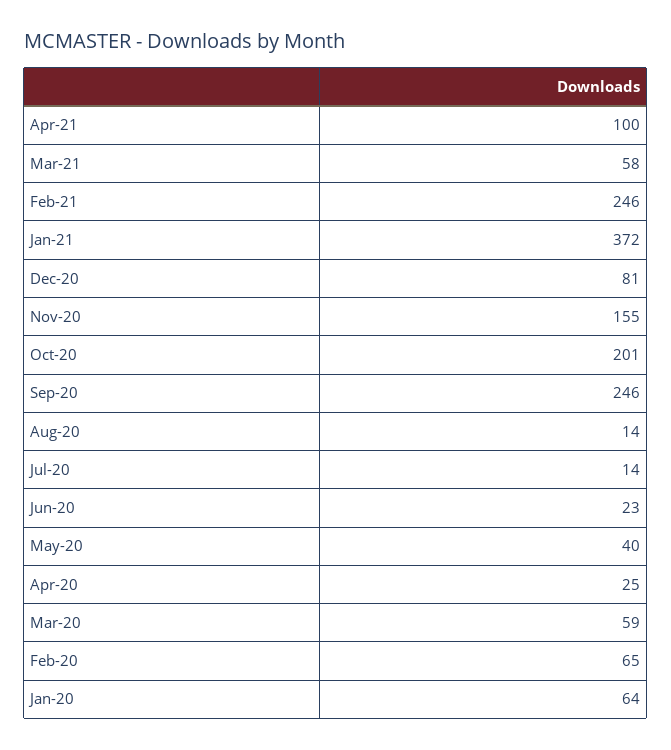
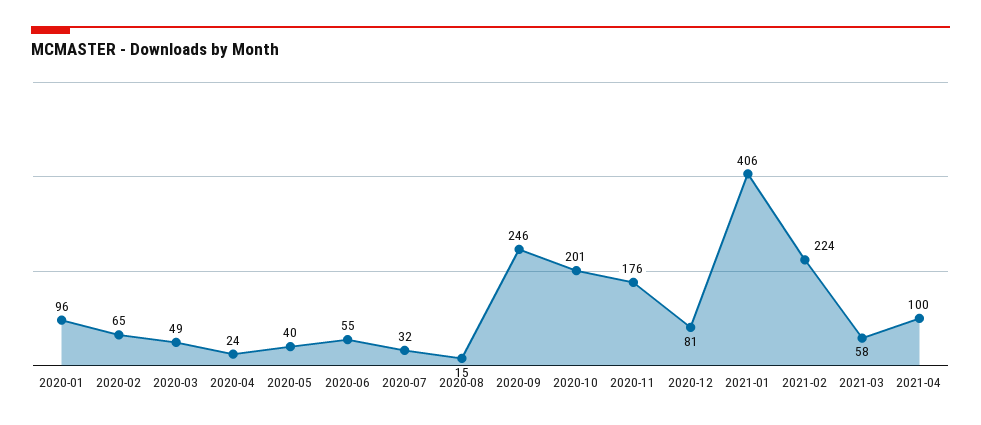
Feb-21: 246 -> 224
Jan-21: 372 -> 406
Nov-20: 155 -> 176
Aug-20: 14 -> 15
Jul-20: 14 -> 32
Jun-20: 23 -> 55
Apr-20: 25 -> 24
Mar-20: 59 -> 49
Jan-20: 64 -> 96

